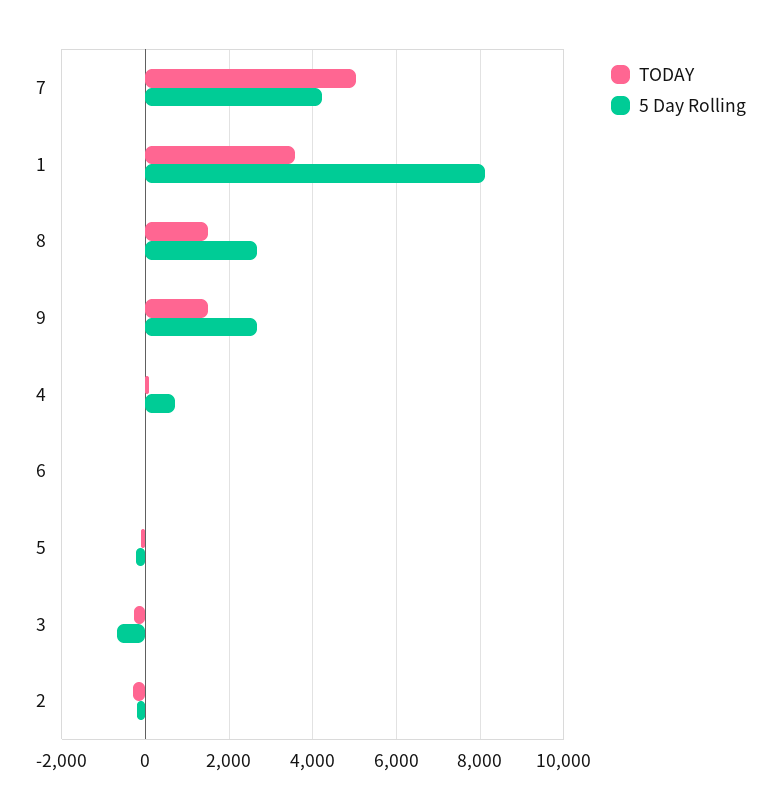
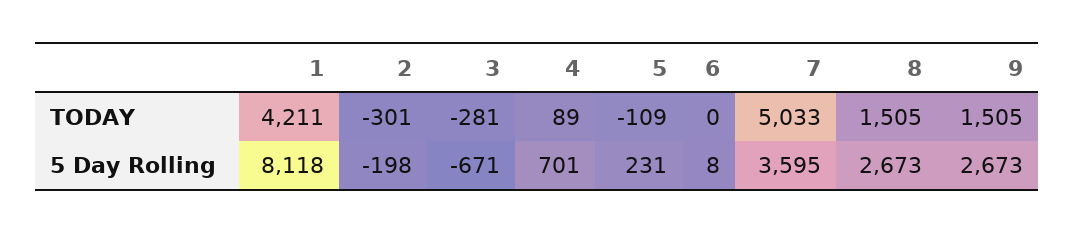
5 Day Rolling, 7: 4200 -> 3595
TODAY, 1: 3600 -> 4211
5 Day Rolling, 5: -200 -> 231

